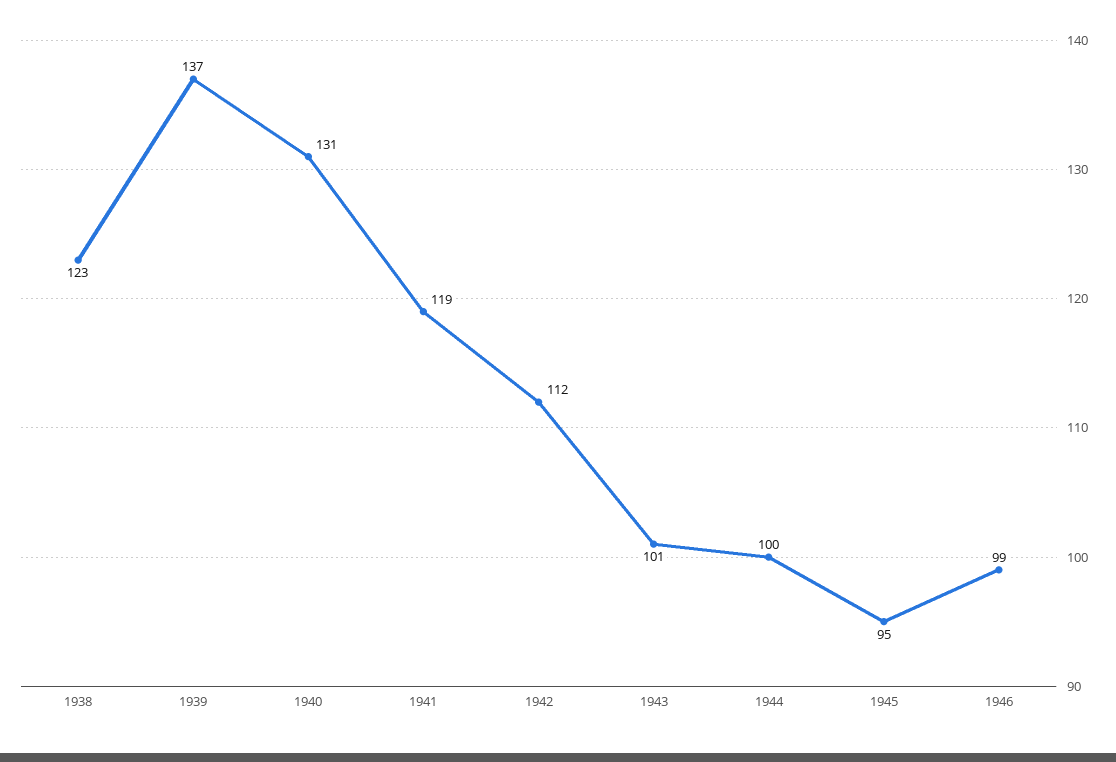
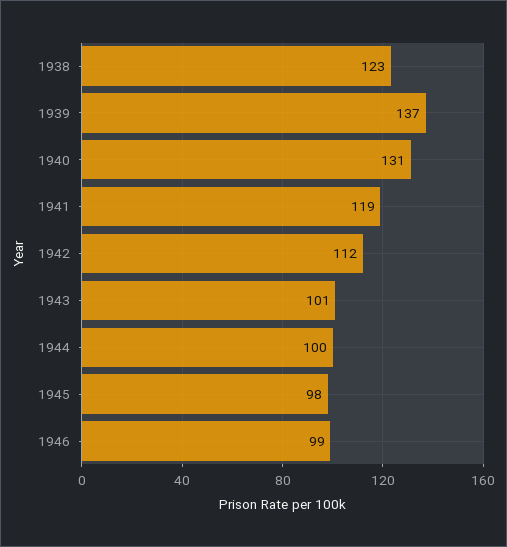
1945: 95 -> 98

